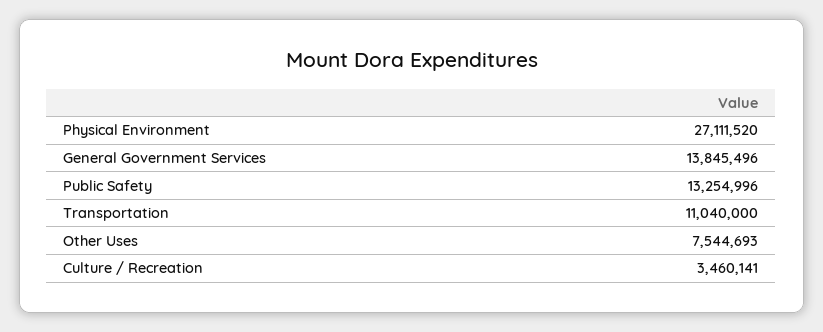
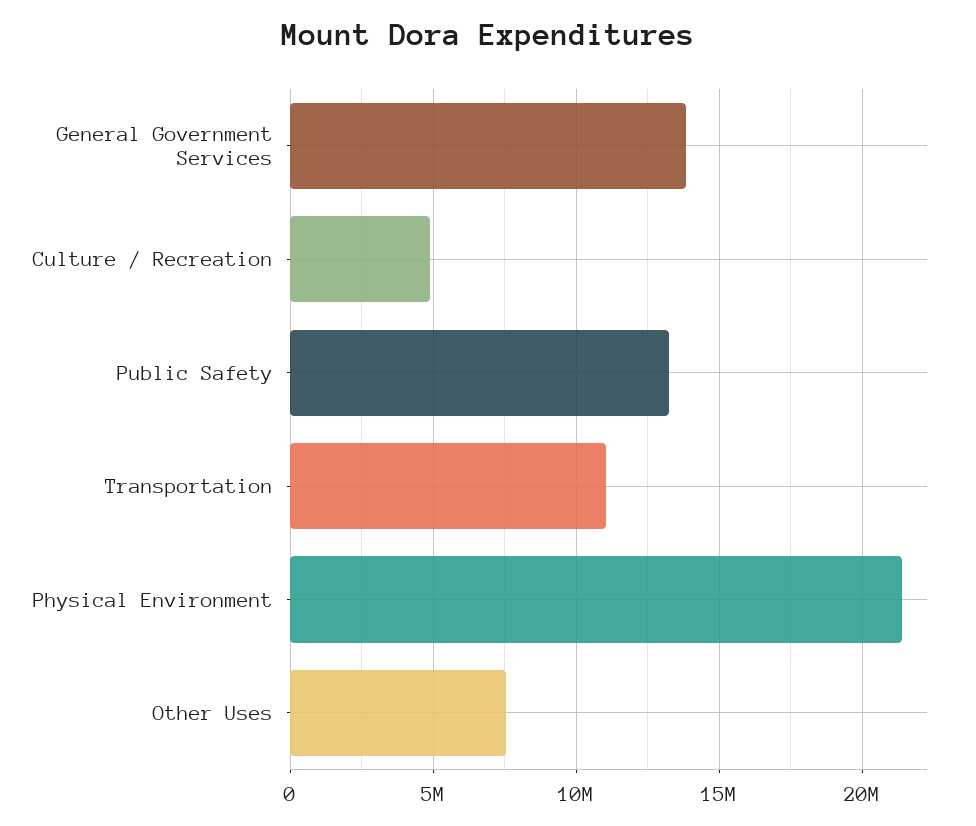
Physical Environment: 27111520 -> 21500000
Culture / Recreation: 3460141 -> 5000000

